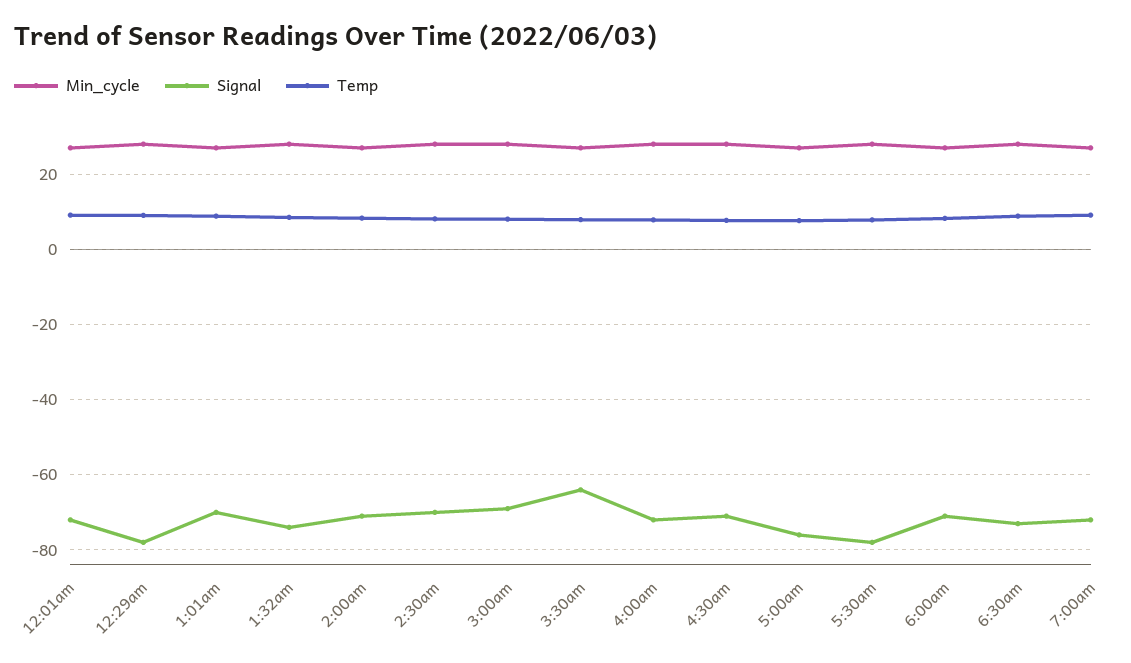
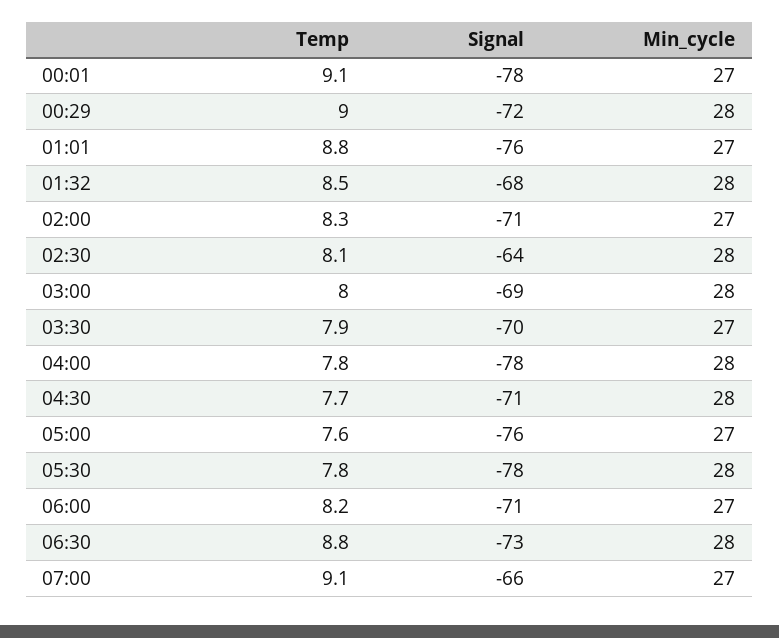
Signal, 12:01am: -72 -> -78
Signal, 12:29am: -78 -> -72
Signal, 1:01am: -70 -> -76
Signal, 1:32am: -74 -> -68
Signal, 2:30am: -70 -> -64
Signal, 3:30am: -64 -> -70
Signal, 4:00am: -72 -> -78
Signal, 7:00am: -72 -> -66

